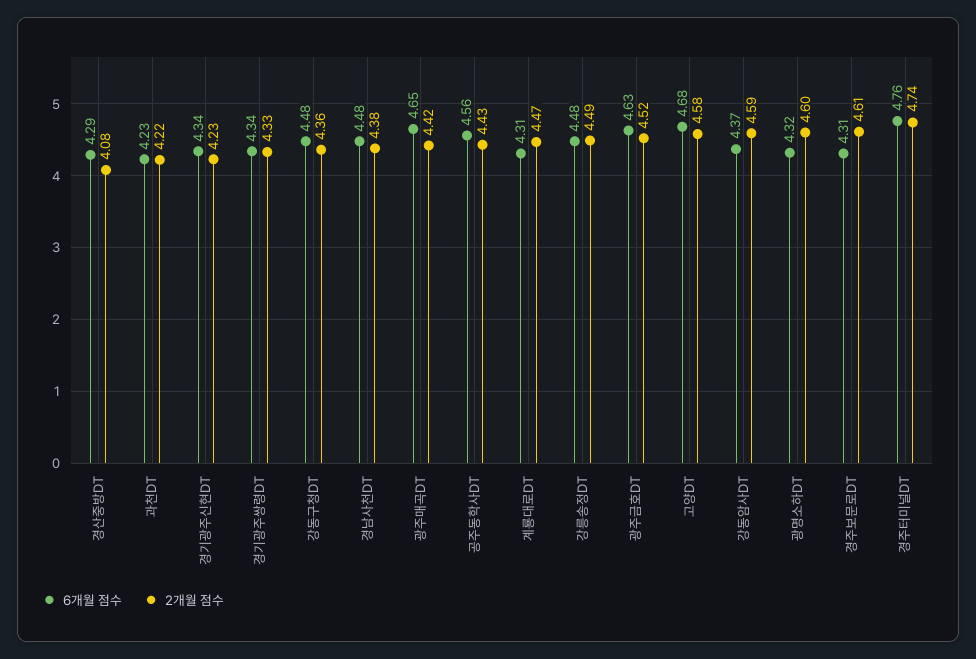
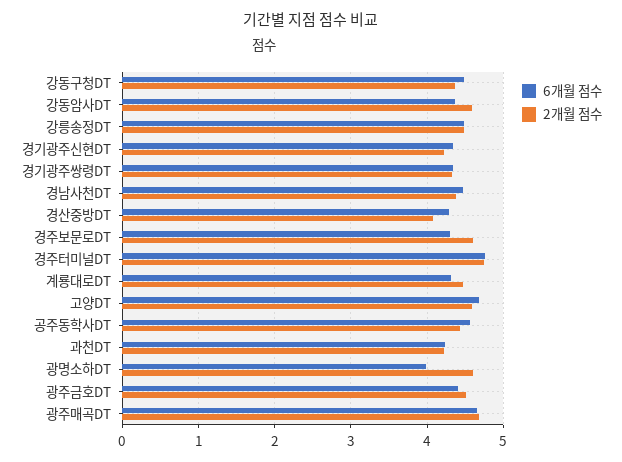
2개월 점수, 광주매곡DT: 4.42 -> 4.7
6개월 점수, 광주금호DT: 4.63 -> 4.4
6개월 점수, 광명소하DT: 4.32 -> 4

